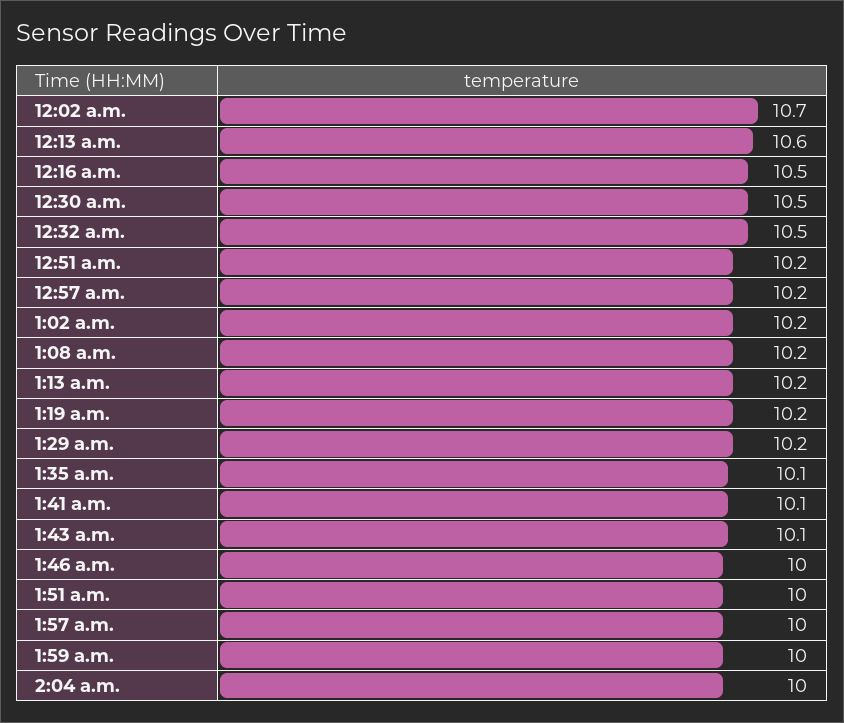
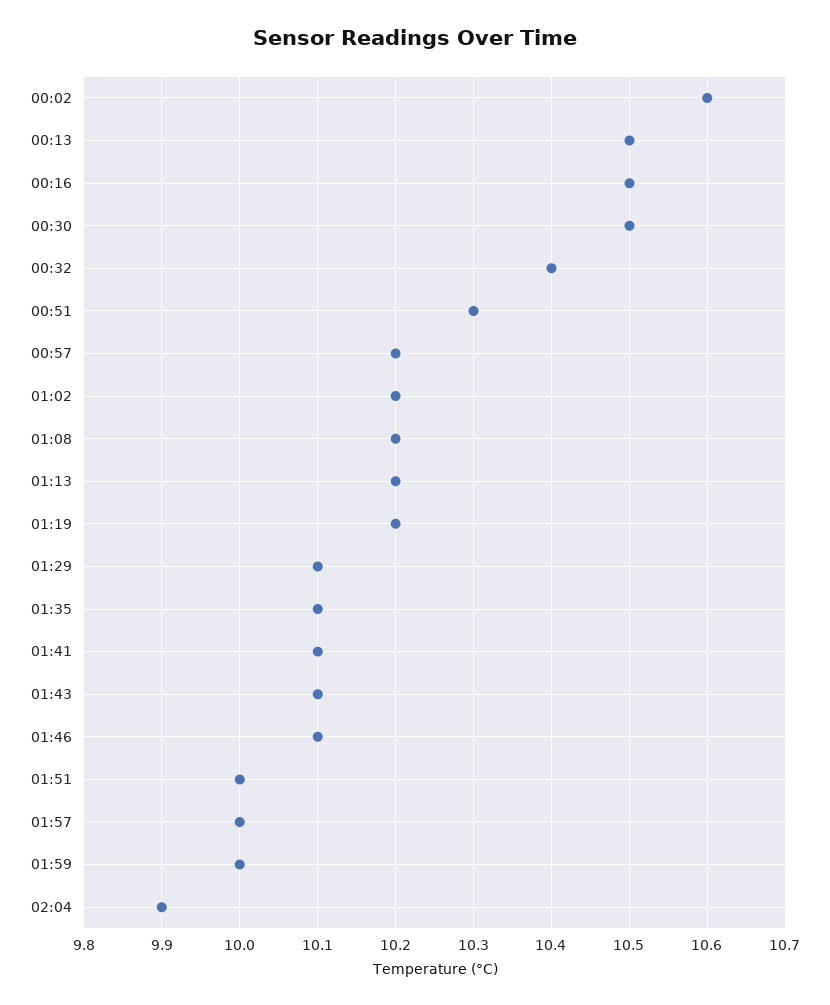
12:02 a.m.: 10.7 -> 10.6
12:13 a.m.: 10.6 -> 10.5
12:32 a.m.: 10.5 -> 10.4
12:51 a.m.: 10.2 -> 10.3
1:29 a.m.: 10.2 -> 10.1
1:46 a.m.: 10 -> 10.1
2:04 a.m.: 10 -> 9.9

